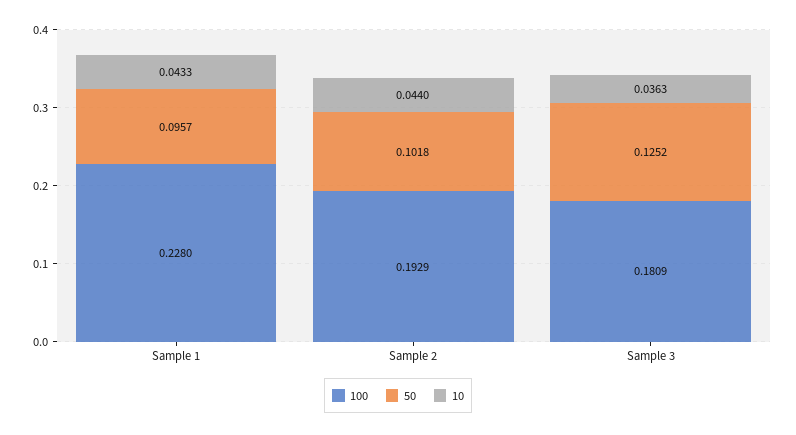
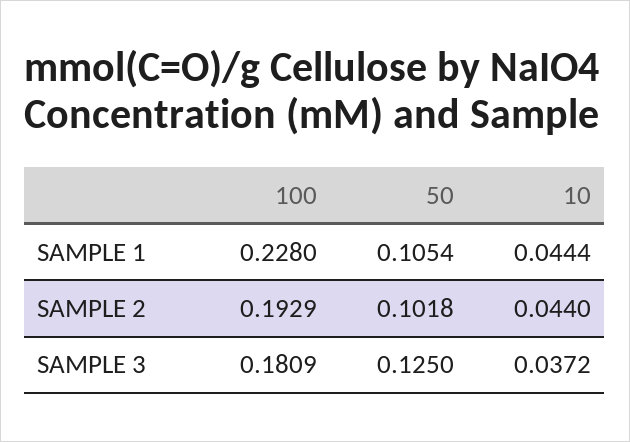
50, Sample 1: 0.0957 -> 0.1054
10, Sample 1: 0.0433 -> 0.0444
50, Sample 3: 0.1252 -> 0.125
10, Sample 3: 0.0363 -> 0.0372

